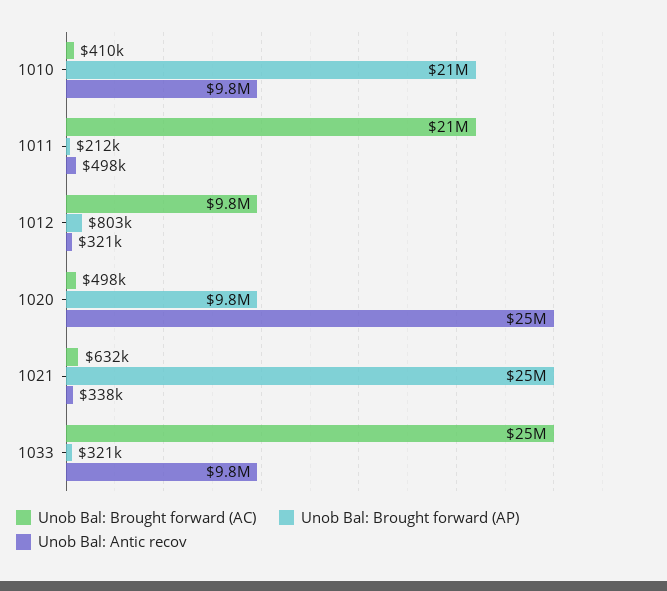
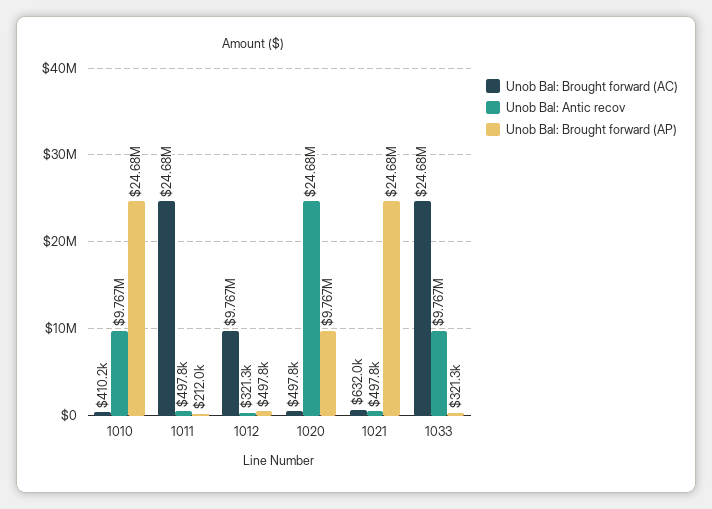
Unob Bal: Brought forward (AP), 1010: 21000000 -> 24680000
Unob Bal: Brought forward (AC), 1011: 21000000 -> 24680000
Unob Bal: Brought forward (AP), 1012: 803000 -> 497800
Unob Bal: Antic recov, 1021: 338000 -> 497800

